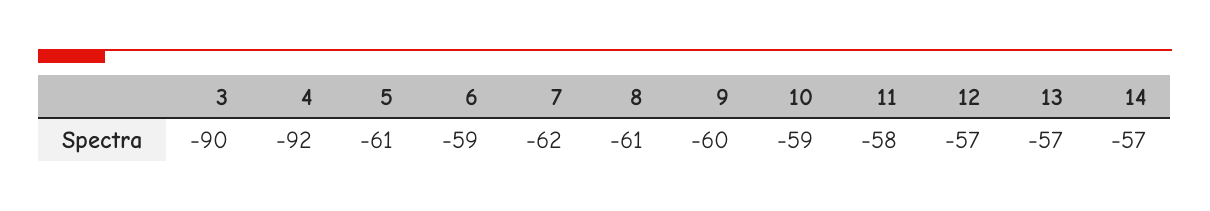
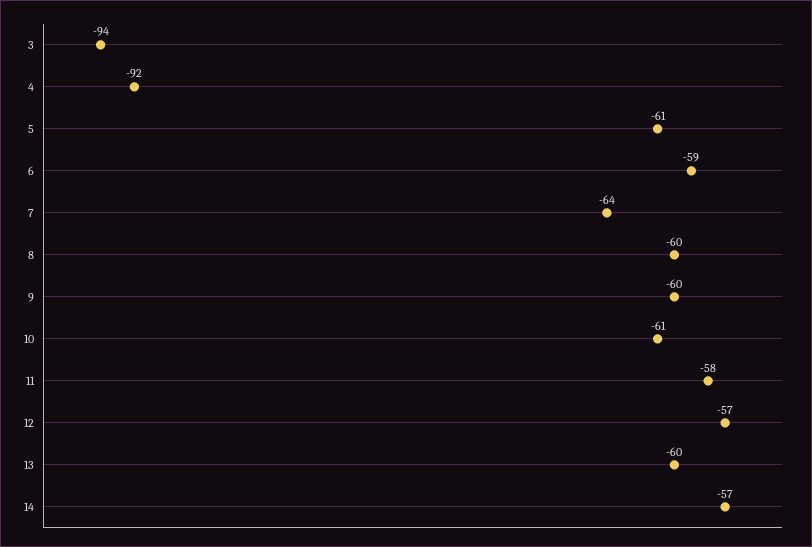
3: -90 -> -94
7: -62 -> -64
8: -61 -> -60
10: -59 -> -61
13: -57 -> -60

